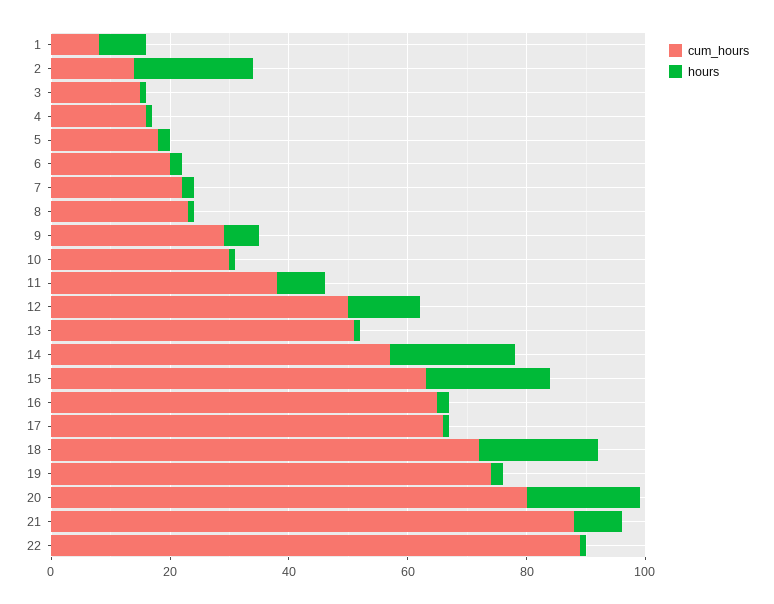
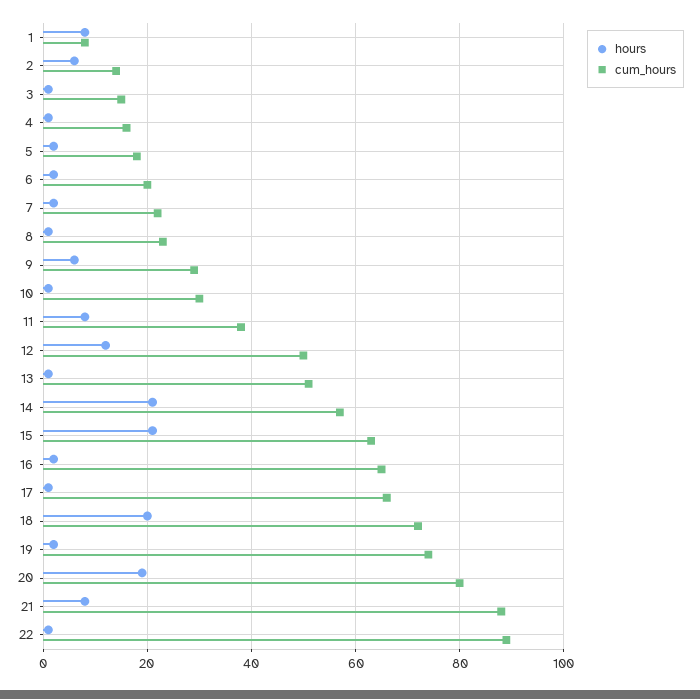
hours, 2: 20 -> 5

